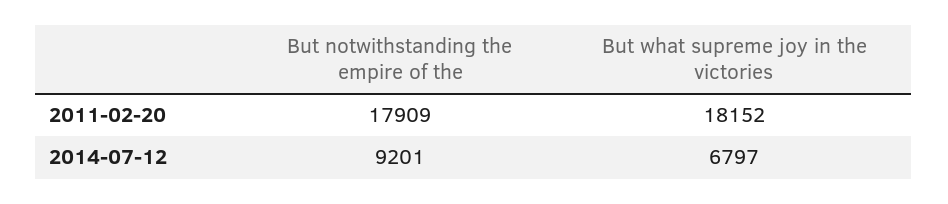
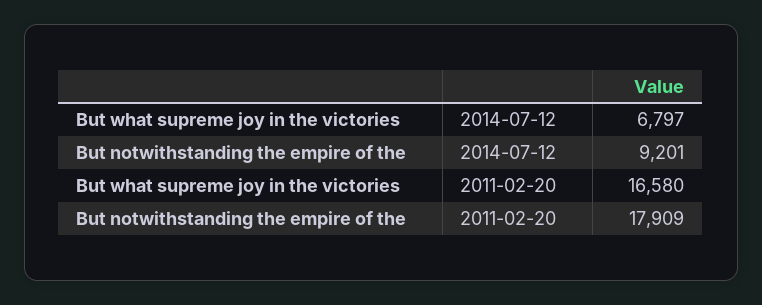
But what supreme joy in the victories, 2011-02-20: 18152 -> 16580

